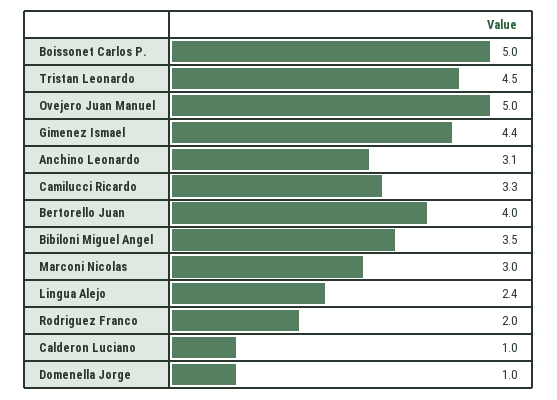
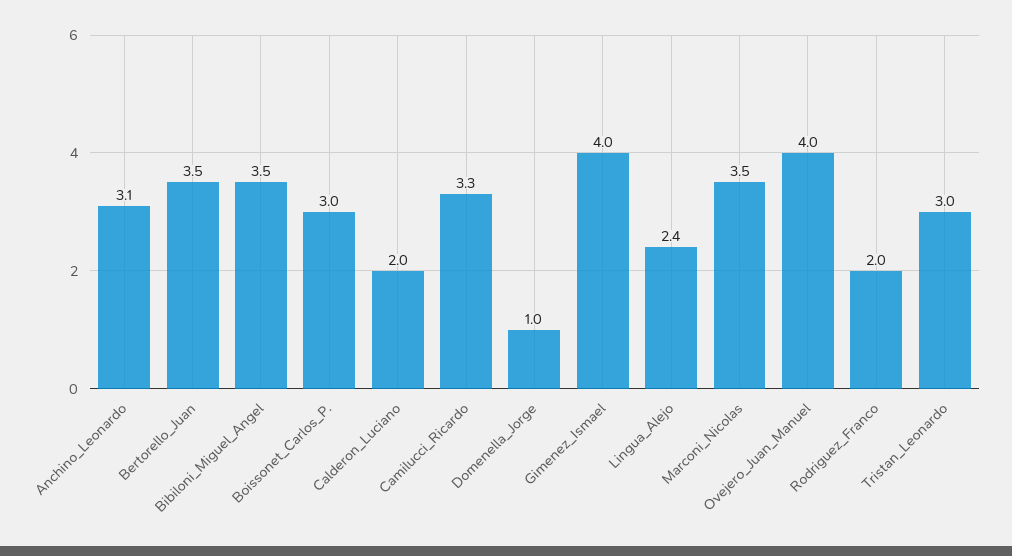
Boissonet Carlos P.: 5 -> 3
Tristan Leonardo: 4.5 -> 3
Ovejero Juan Manuel: 5 -> 4
Gimenez Ismael: 4.4 -> 4
Bertorello Juan: 4 -> 3.5
Marconi Nicolas: 3 -> 3.5
Calderon Luciano: 1 -> 2

